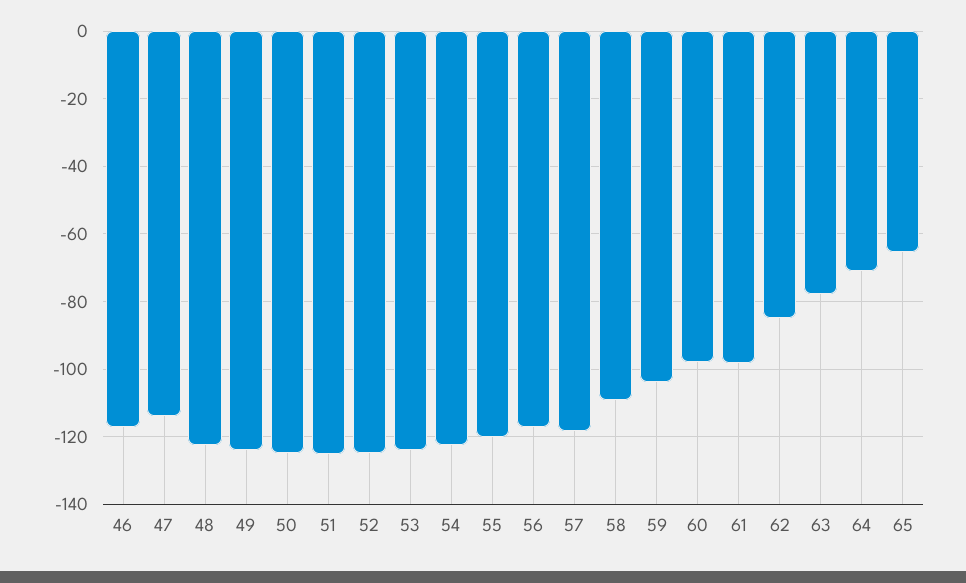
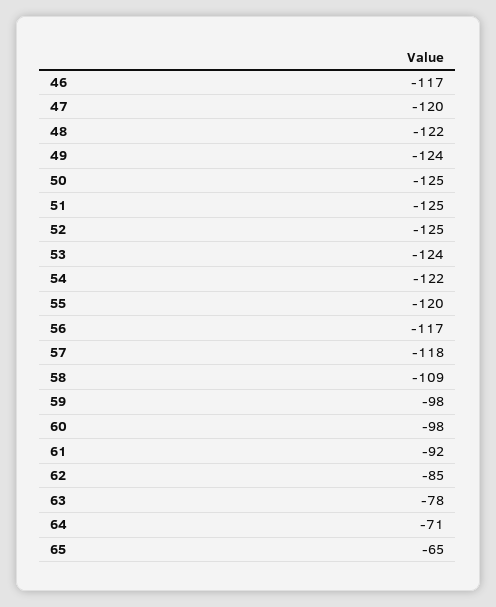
47: -114 -> -120
59: -104 -> -98
61: -98 -> -92

